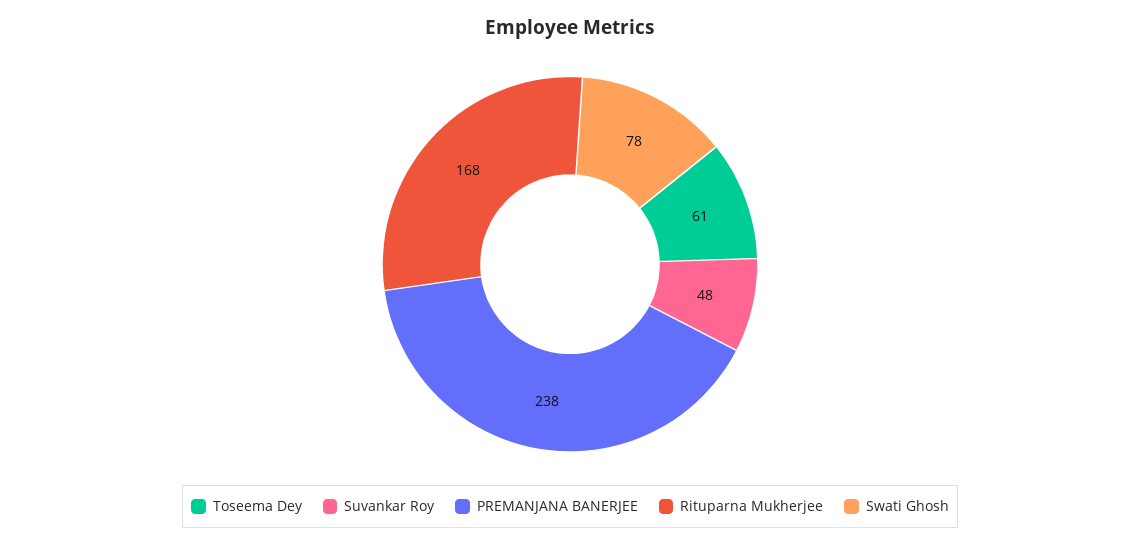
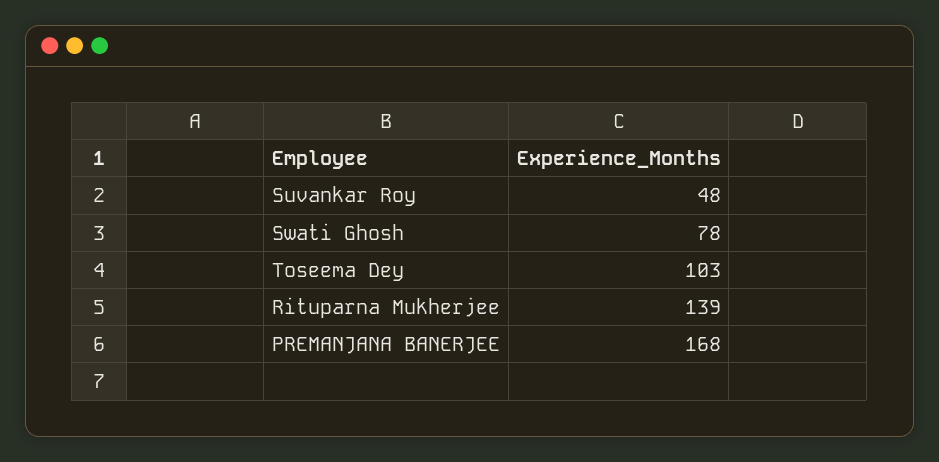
Toseema Dey: 61 -> 103
PREMANJANA BANERJEE: 238 -> 168
Rituparna Mukherjee: 168 -> 139

